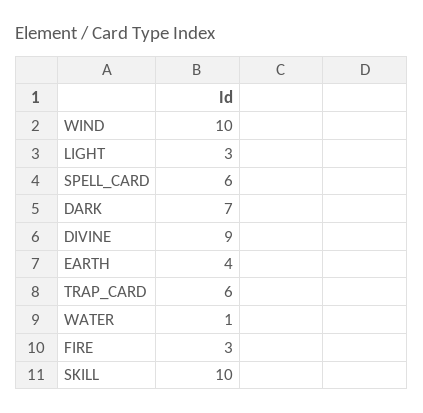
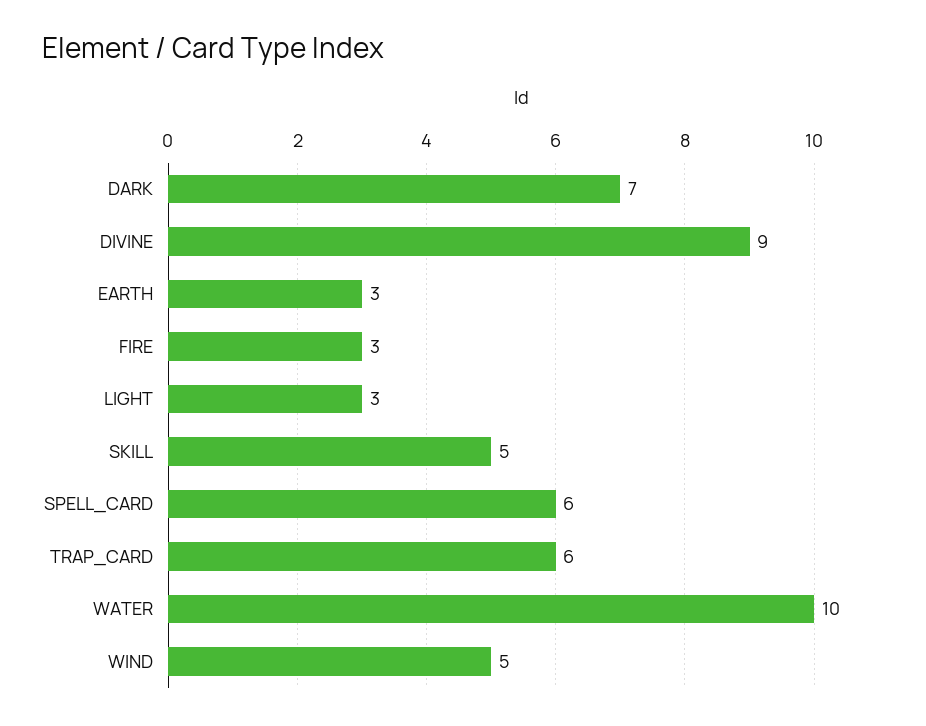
WIND: 10 -> 5
EARTH: 4 -> 3
WATER: 1 -> 10
SKILL: 10 -> 5

